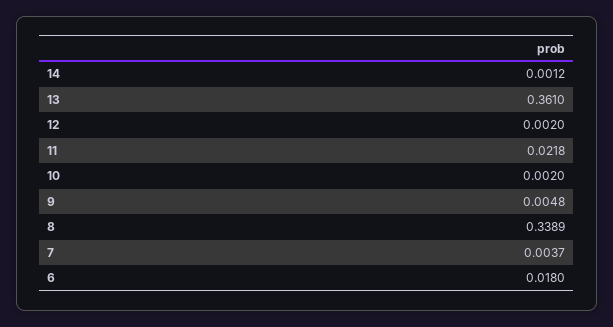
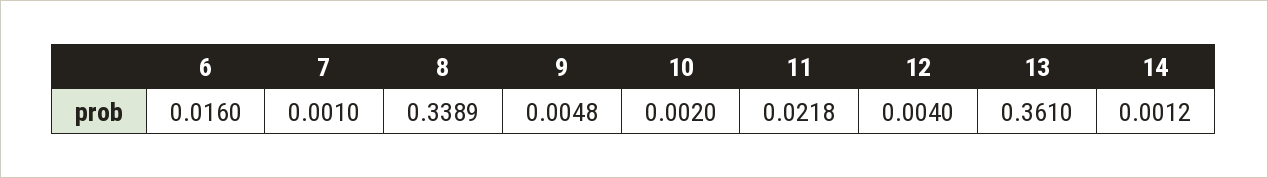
12: 0.002 -> 0.004
7: 0.0037 -> 0.001
6: 0.018 -> 0.016

